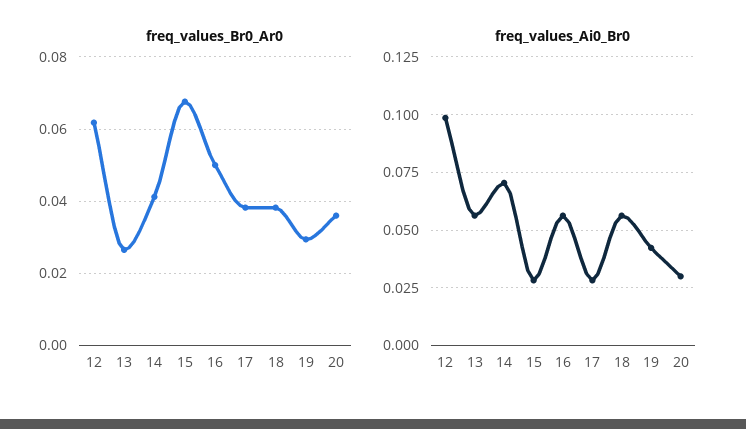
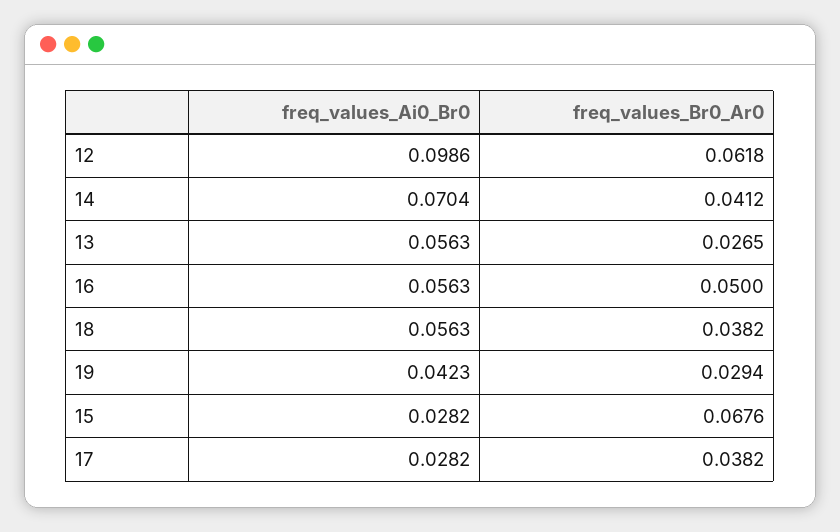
freq_values_Br0_Ar0, 20: 0.036 -> none
freq_values_Ai0_Br0, 20: 0.03 -> none

